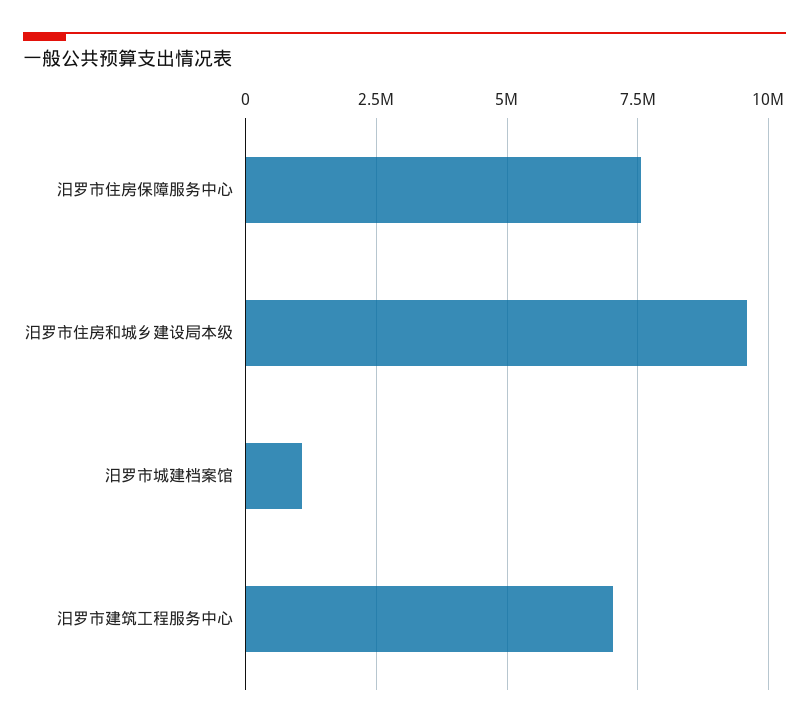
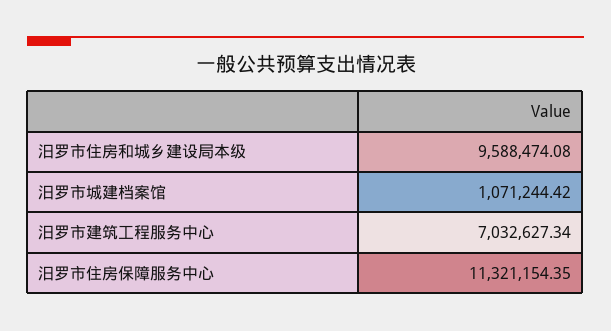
汨罗市住房保障服务中心: 7500000 -> 11321154.35

